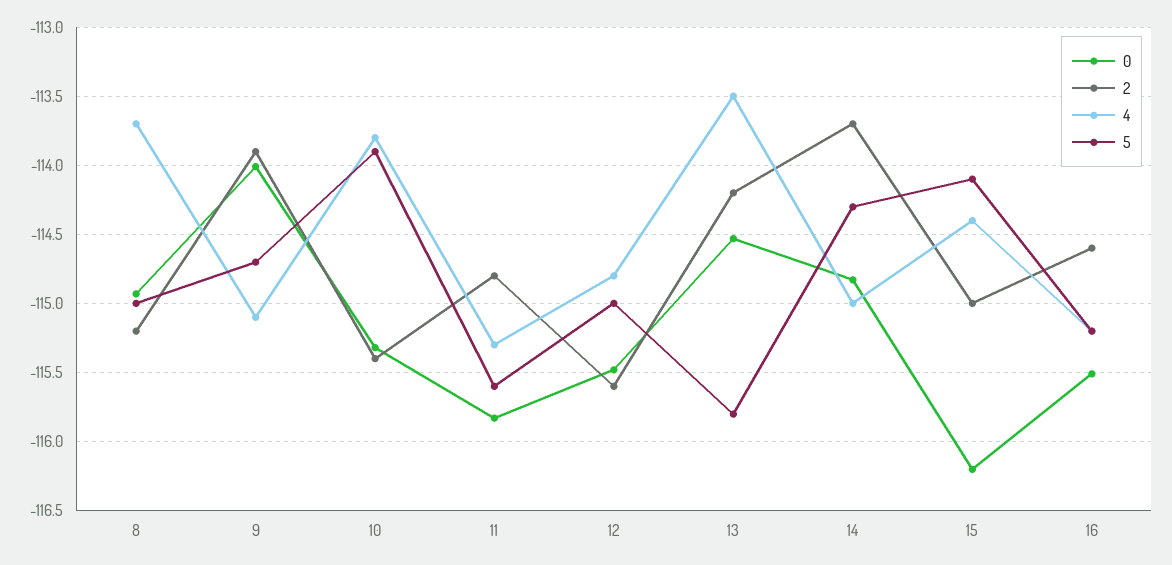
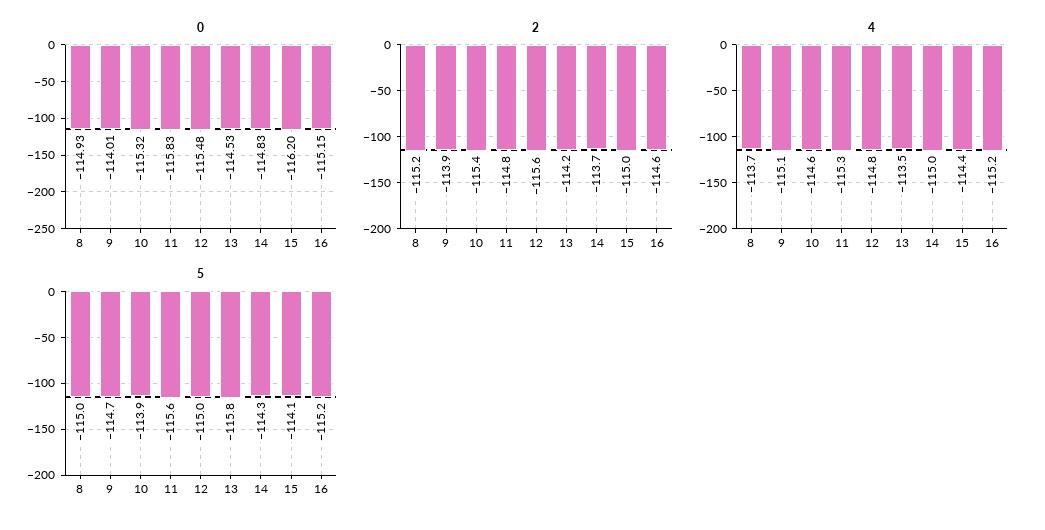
4, 10: -113.8 -> -114.6
0, 16: -115.5 -> -115.15

